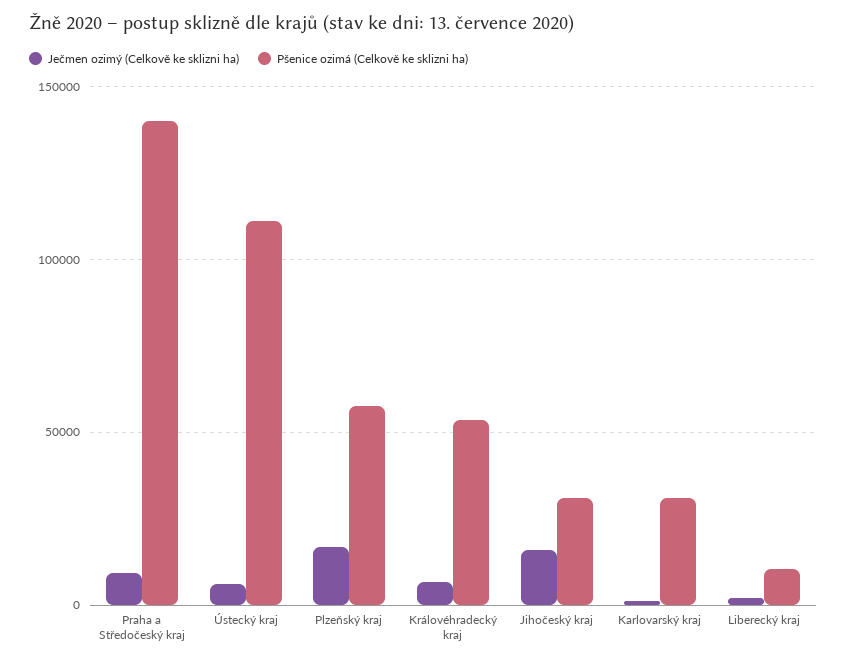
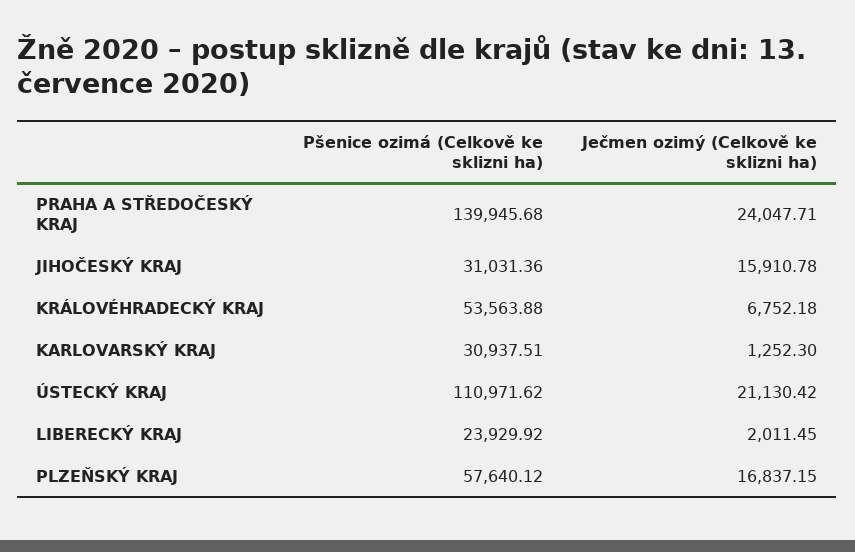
Ječmen ozimý (Celkově ke sklizni ha), Praha a Středočeský kraj: 10000 -> 24047.71
Ječmen ozimý (Celkově ke sklizni ha), Ústecký kraj: 5000 -> 21130.42
Pšenice ozimá (Celkově ke sklizni ha), Liberecký kraj: 10000 -> 23929.92

